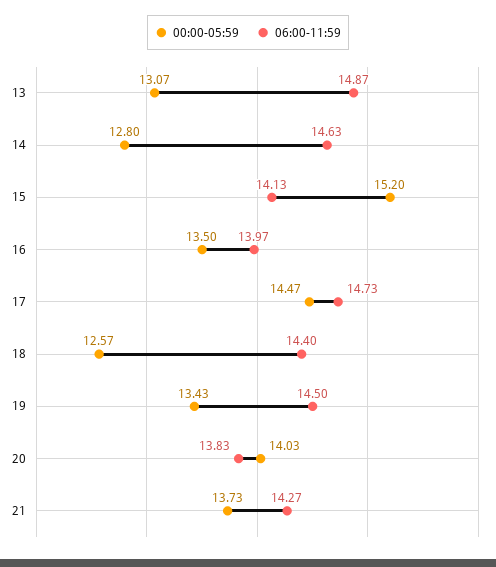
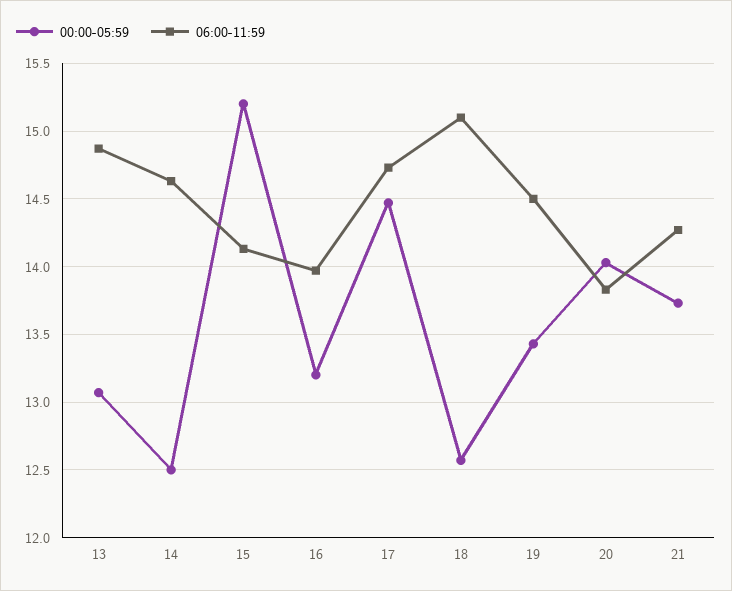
00:00-05:59, 14: 12.8 -> 12.5
00:00-05:59, 16: 13.5 -> 13.2
06:00-11:59, 18: 14.4 -> 15.1

